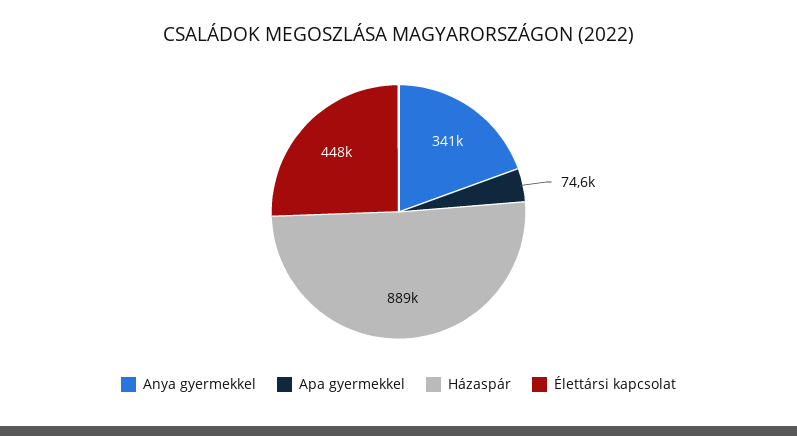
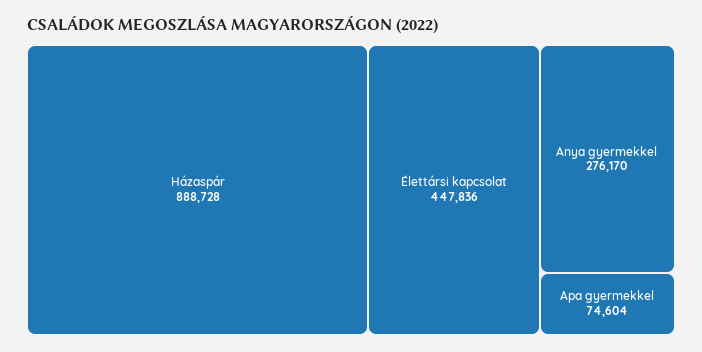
Anya gyermekkel: 341000 -> 276170

